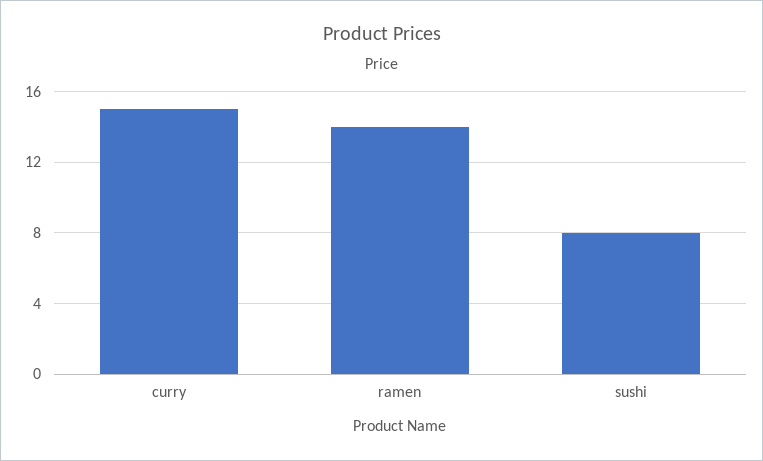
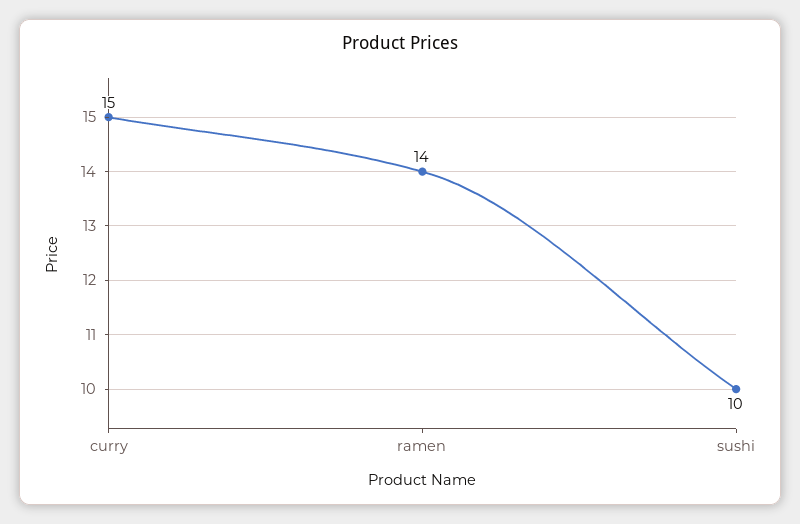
sushi: 8 -> 10

